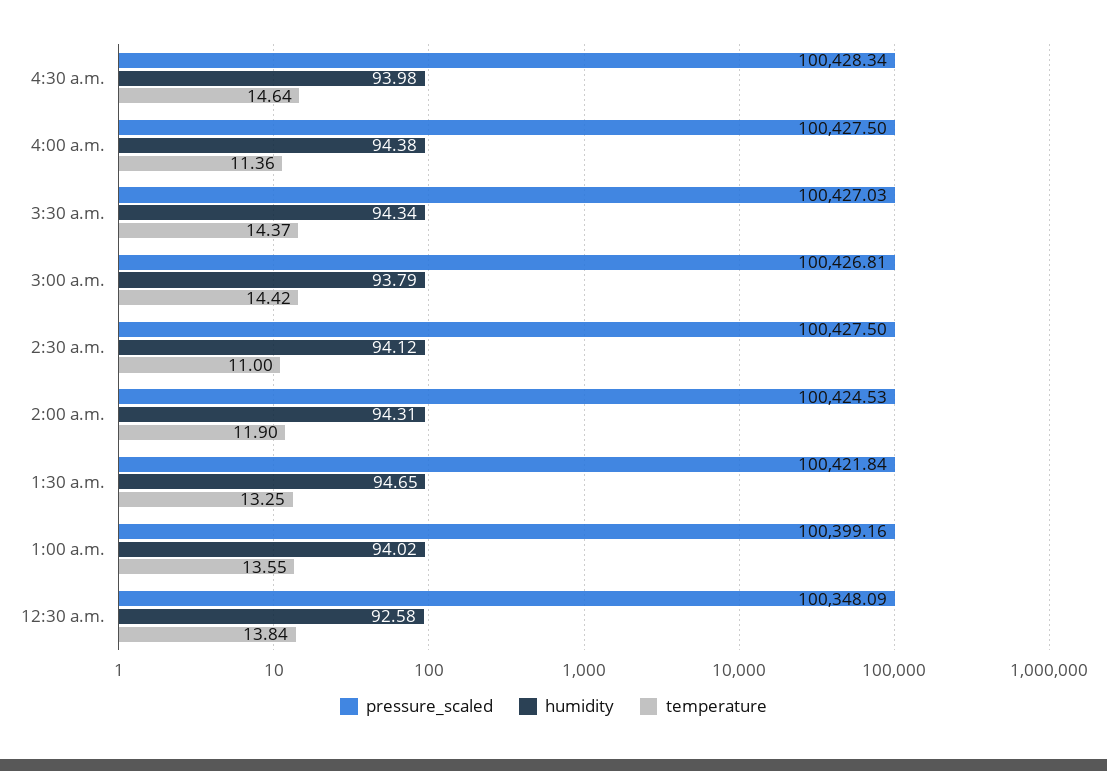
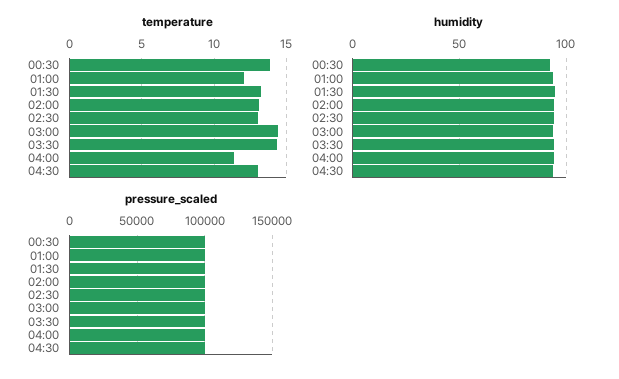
temperature, 4:30 a.m.: 14.64 -> 13
temperature, 2:30 a.m.: 11 -> 13
temperature, 2:00 a.m.: 11.9 -> 13
temperature, 1:00 a.m.: 13.55 -> 12

